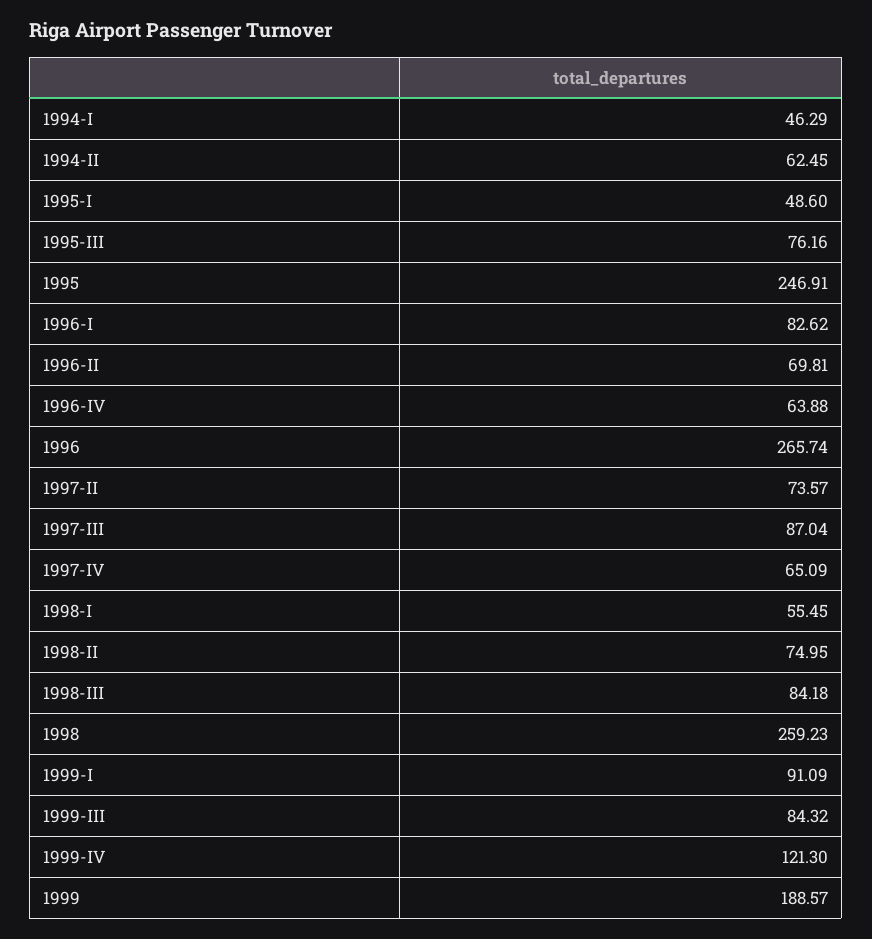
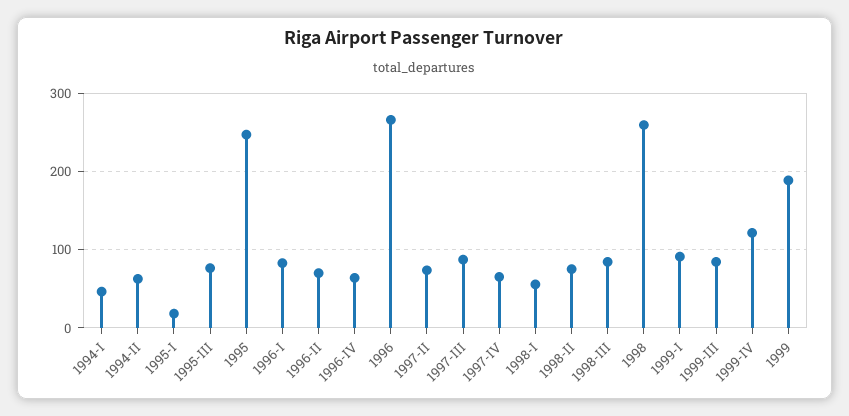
1995-I: 48.6 -> 20

